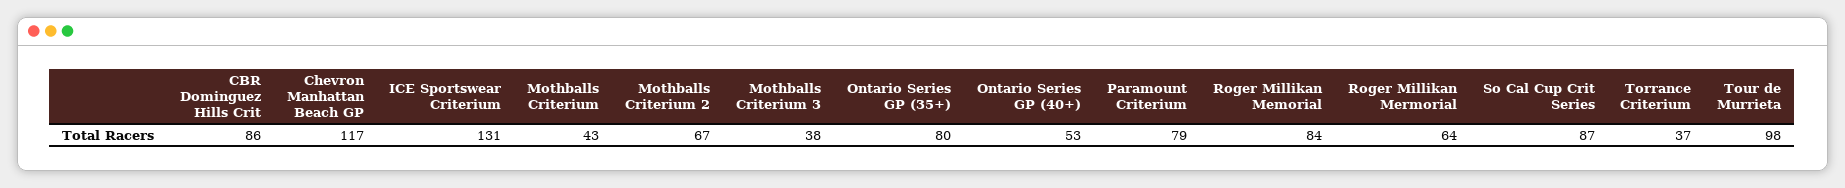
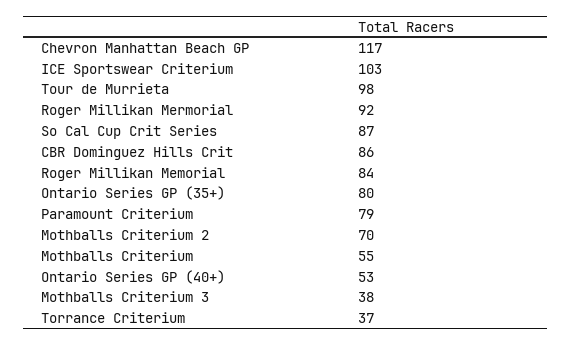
ICE Sportswear Criterium: 131 -> 103
Mothballs Criterium: 43 -> 55
Mothballs Criterium 2: 67 -> 70
Roger Millikan Mermorial: 64 -> 92

